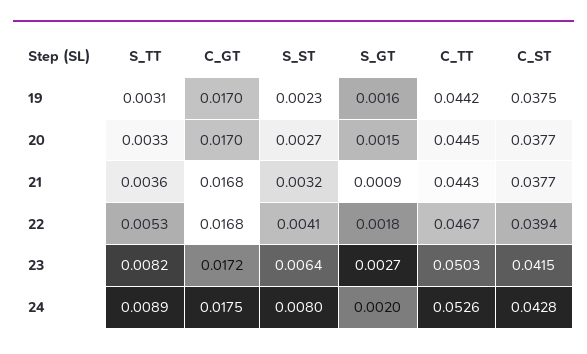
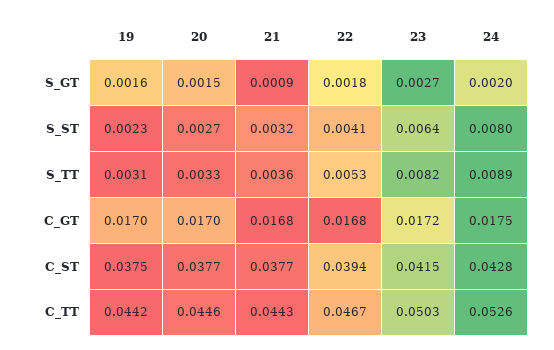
C_TT, 20: 0.0445 -> 0.0446

